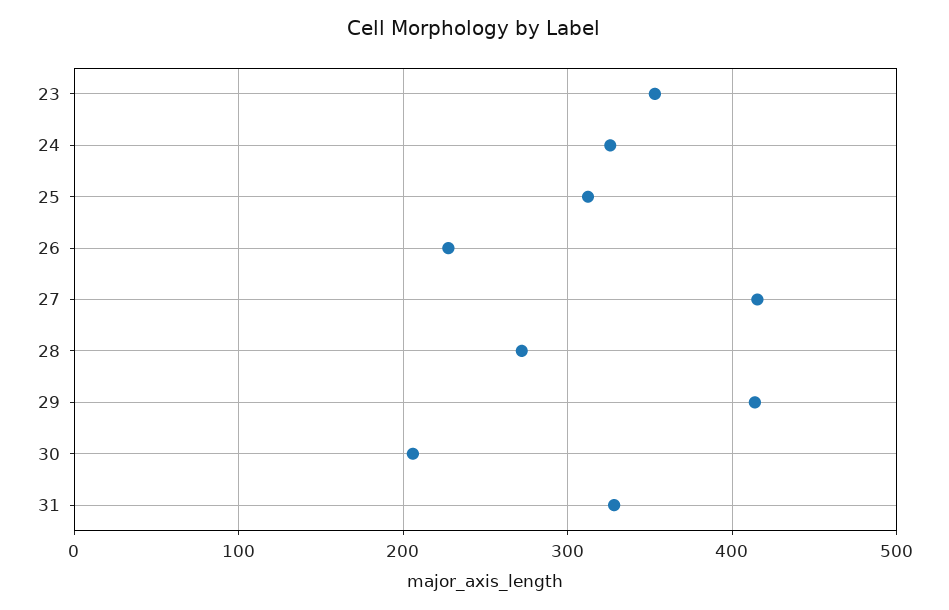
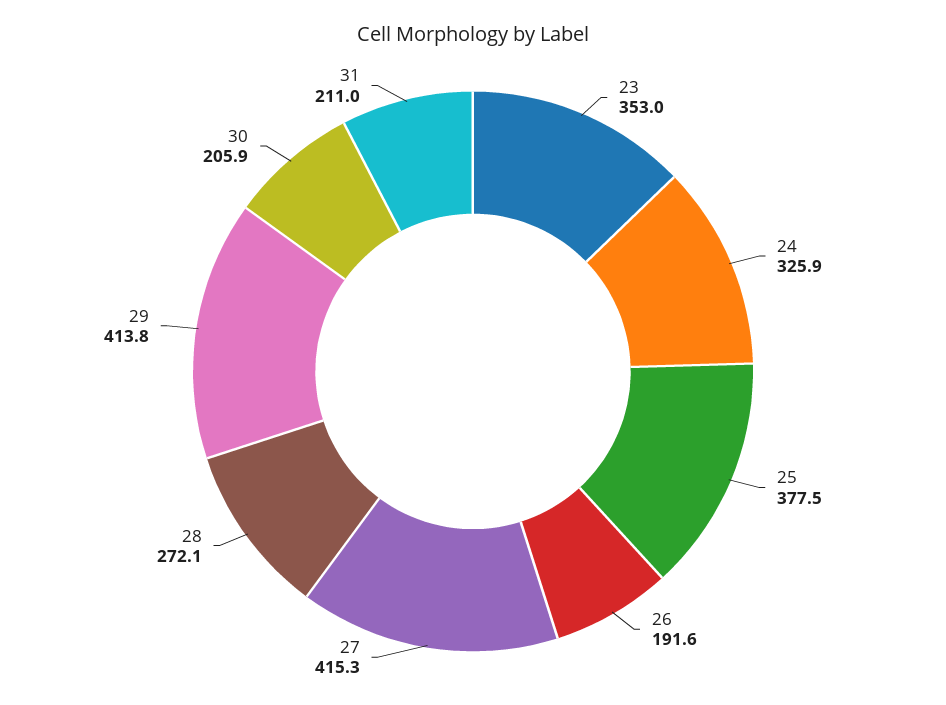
25: 310 -> 377.5
26: 230 -> 191.6
31: 330 -> 211

